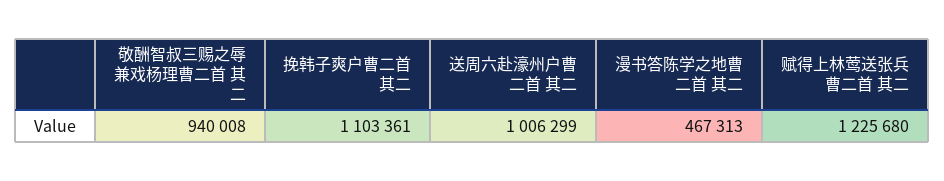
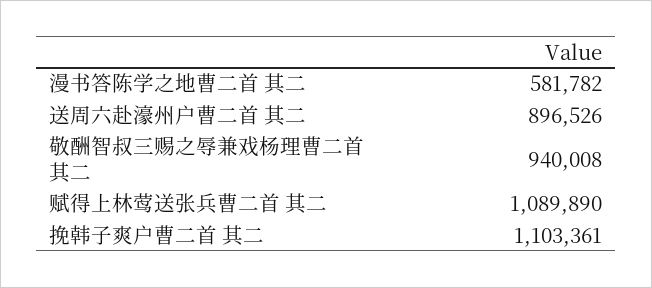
送周六赴濠州户曹二首 其二: 1006299 -> 896526
漫书答陈学之地曹二首 其二: 467313 -> 581782
赋得上林莺送张兵曹二首 其二: 1225680 -> 1089890

